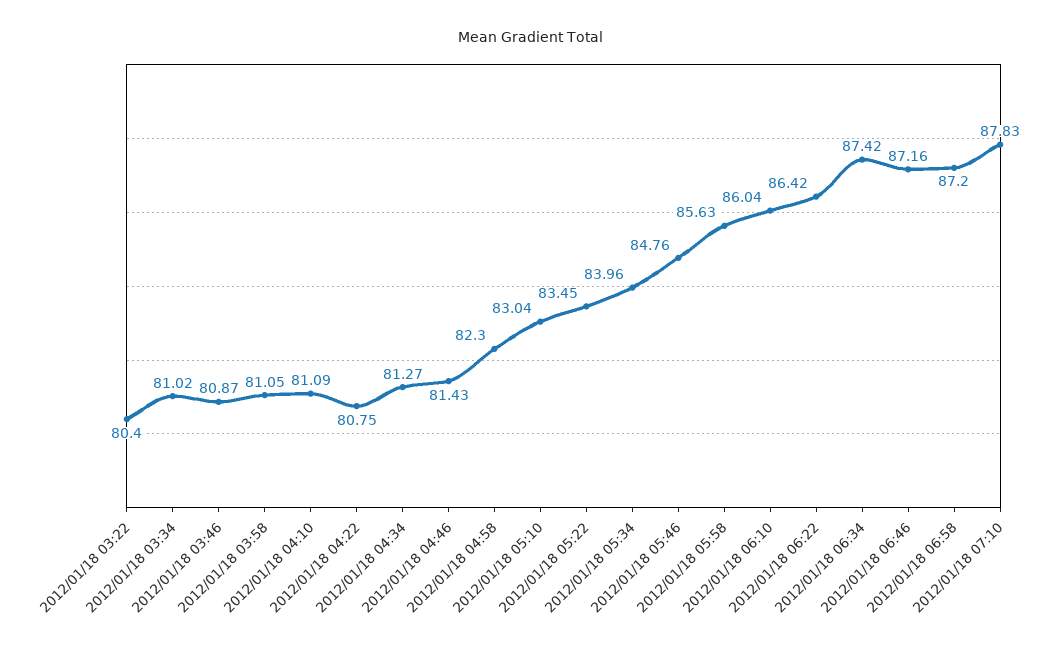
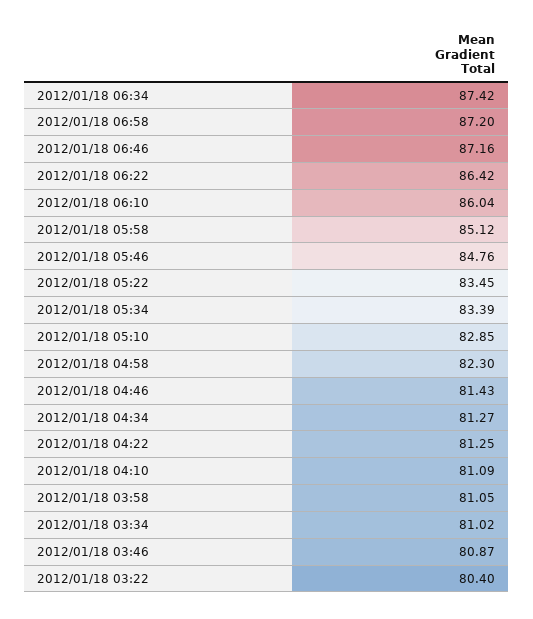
2012/01/18 04:22: 80.75 -> 81.25
2012/01/18 05:10: 83.04 -> 82.85
2012/01/18 05:34: 83.96 -> 83.39
2012/01/18 05:58: 85.63 -> 85.12
2012/01/18 07:10: 87.83 -> none

